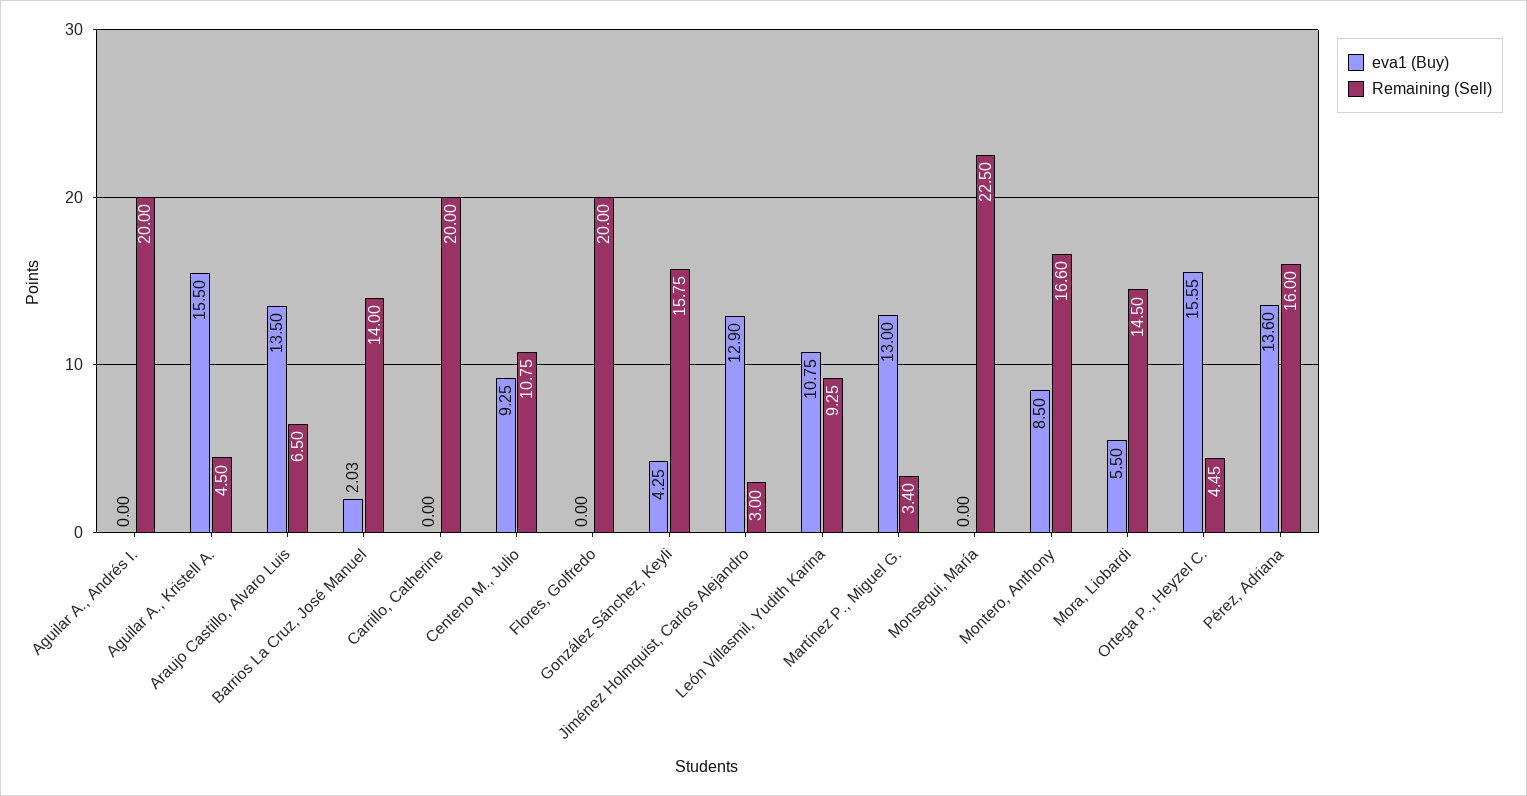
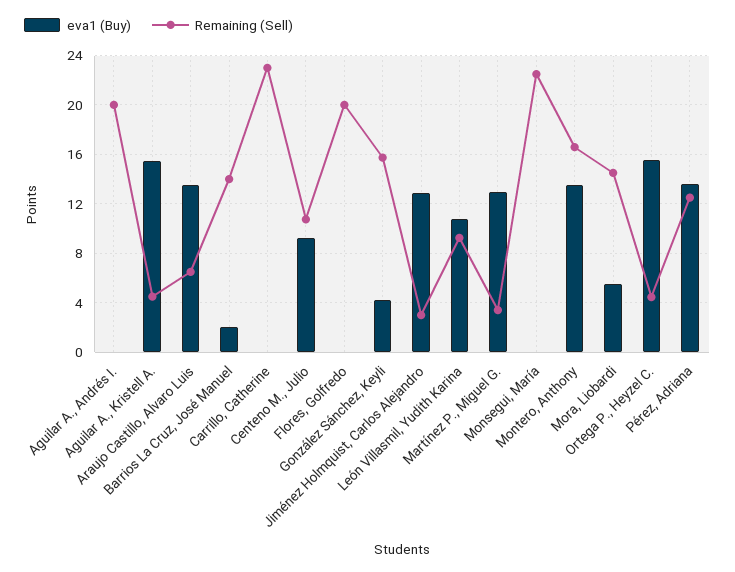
Remaining (Sell), Carrillo, Catherine: 20 -> 23
eva1 (Buy), Montero, Anthony: 8.5 -> 13.5
Remaining (Sell), Pérez, Adriana: 16 -> 12.5

